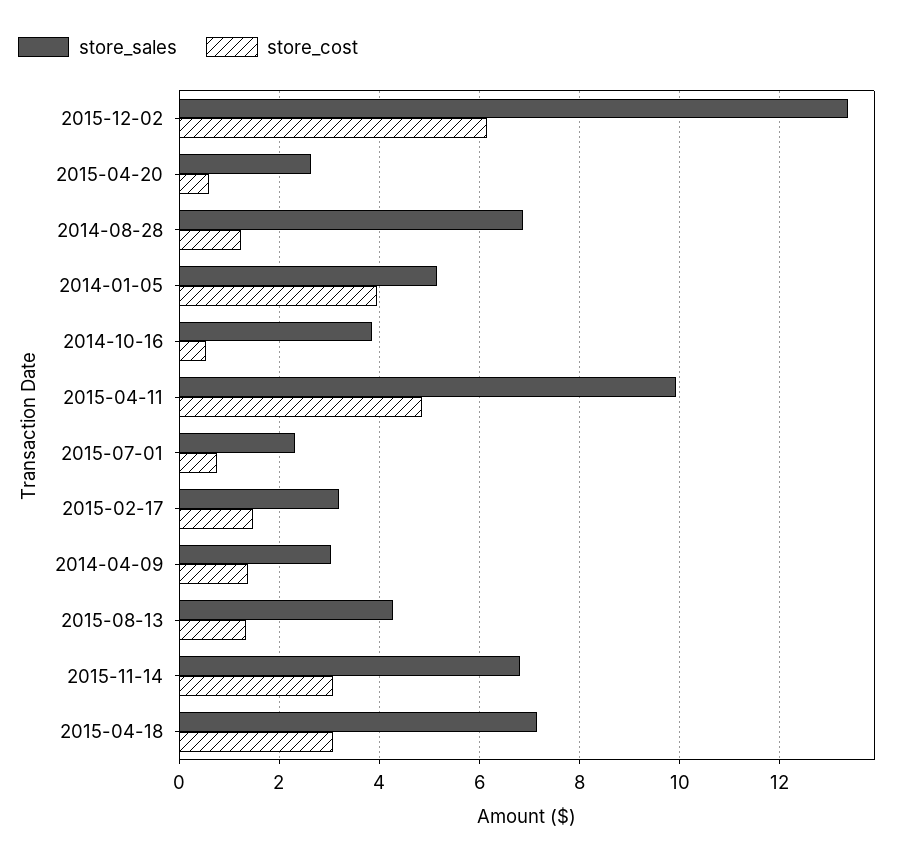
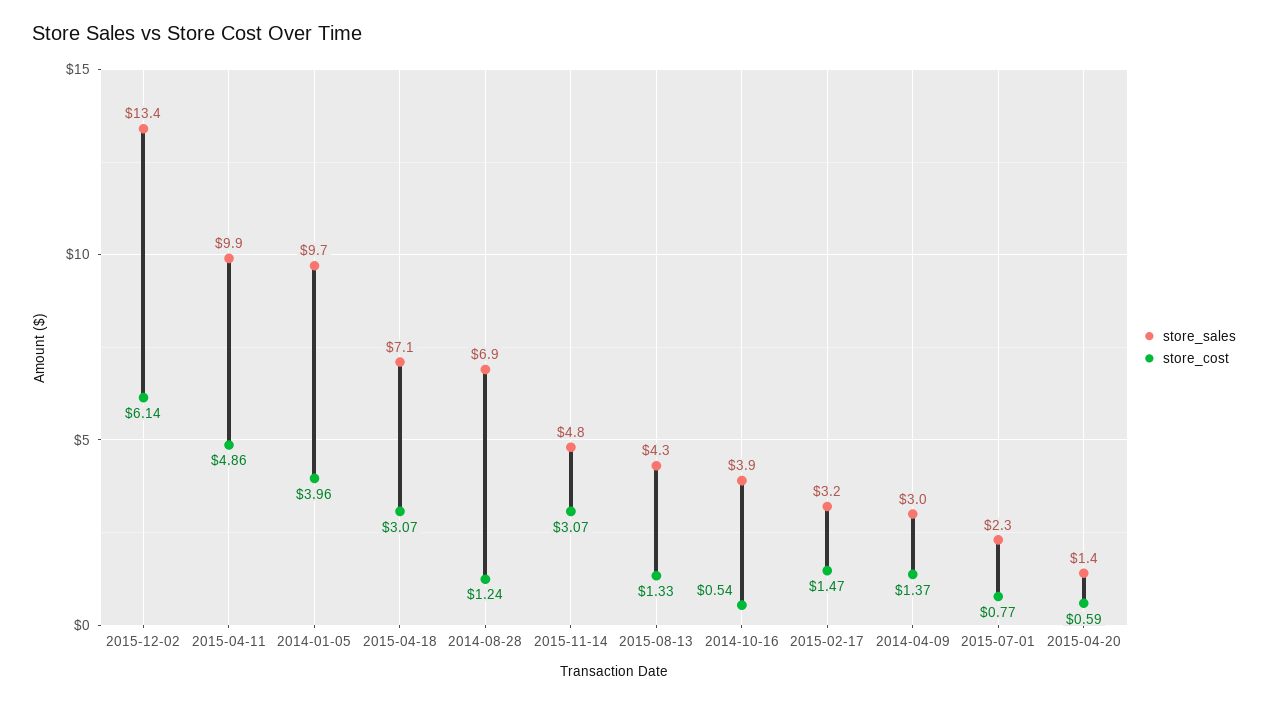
store_sales, 2015-04-20: 2.6 -> 1.4
store_sales, 2014-01-05: 5.2 -> 9.7
store_sales, 2015-11-14: 6.8 -> 4.8

